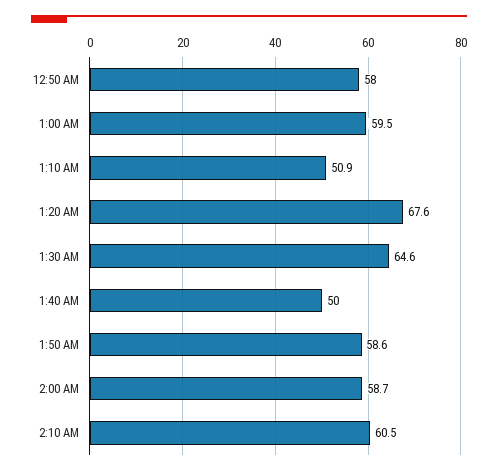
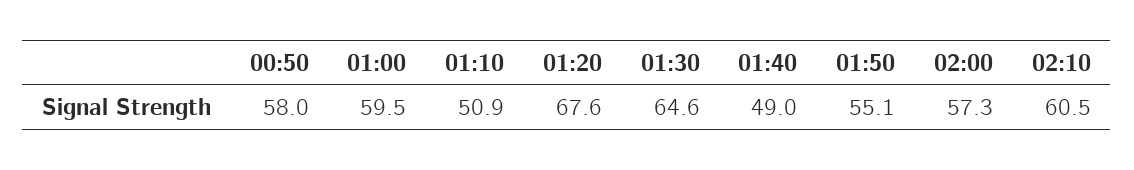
1:40 AM: 50 -> 49
1:50 AM: 58.6 -> 55.1
2:00 AM: 58.7 -> 57.3

